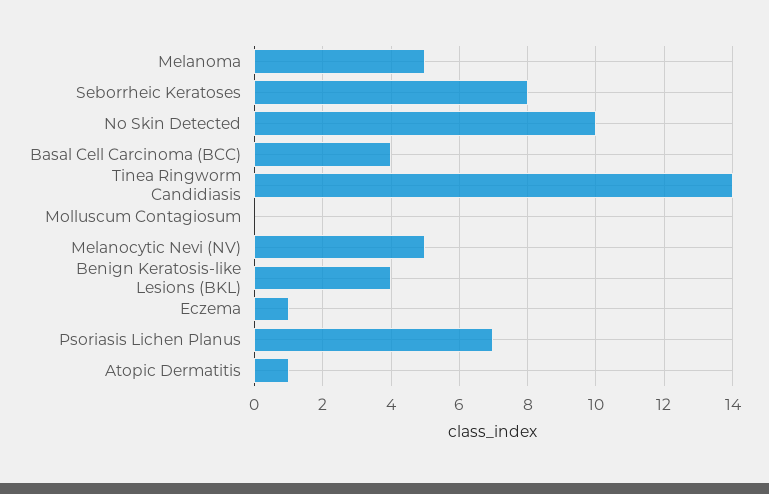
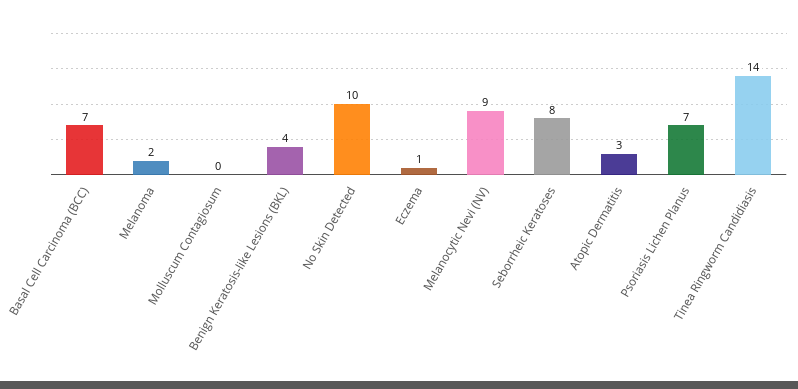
Melanoma: 5 -> 2
Basal Cell Carcinoma (BCC): 4 -> 7
Melanocytic Nevi (NV): 5 -> 9
Atopic Dermatitis: 1 -> 3

